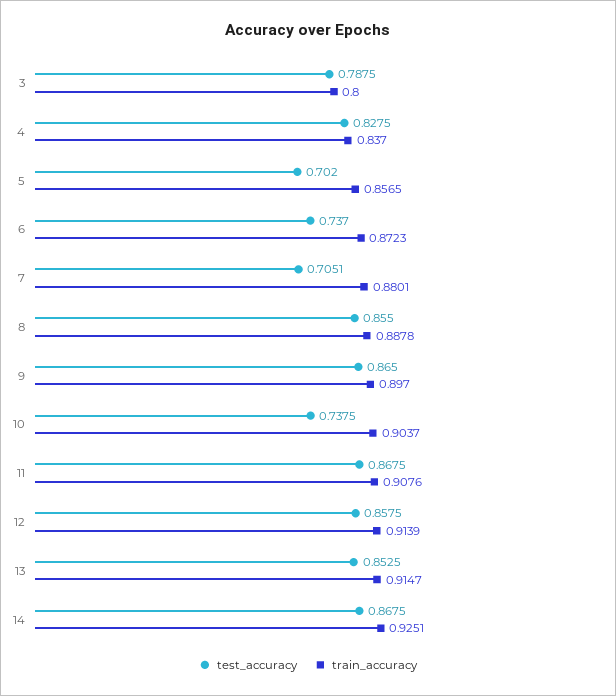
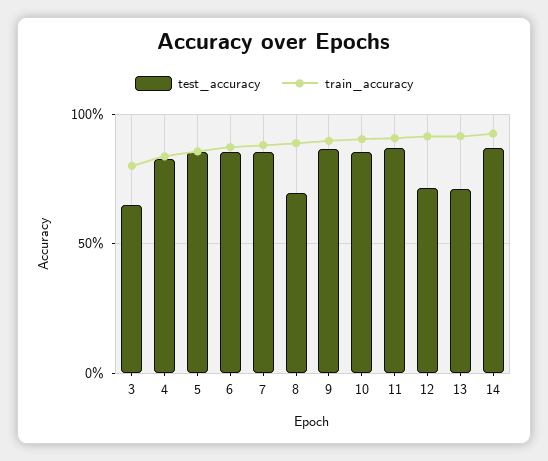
test_accuracy, 3: 0.7875 -> 0.65
test_accuracy, 5: 0.702 -> 0.85
test_accuracy, 6: 0.737 -> 0.85
test_accuracy, 7: 0.7051 -> 0.85
test_accuracy, 8: 0.855 -> 0.7
test_accuracy, 10: 0.7375 -> 0.85
test_accuracy, 12: 0.8575 -> 0.7
test_accuracy, 13: 0.8525 -> 0.7

